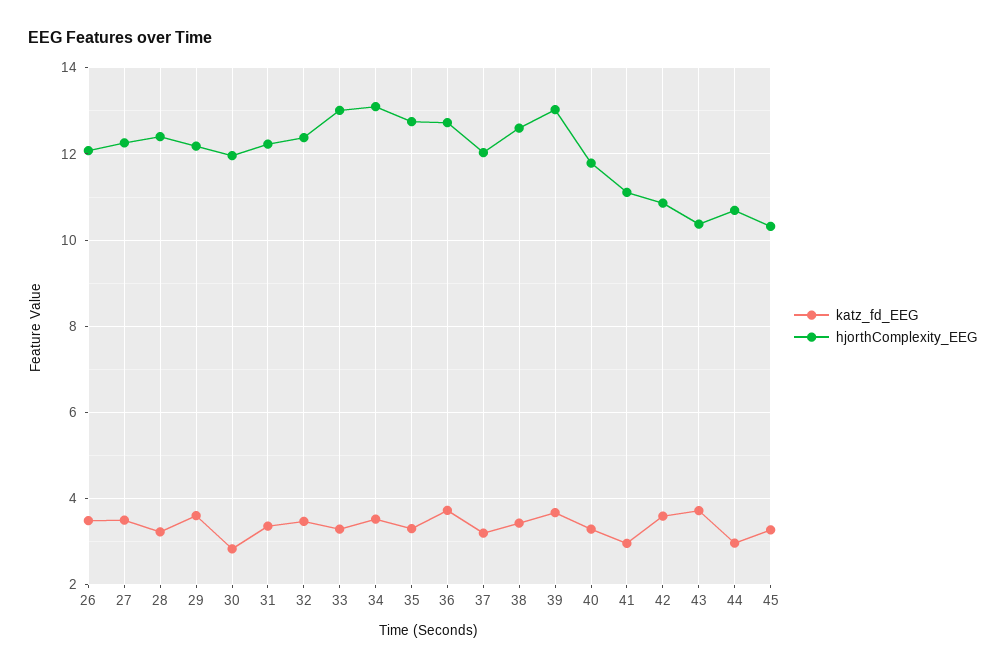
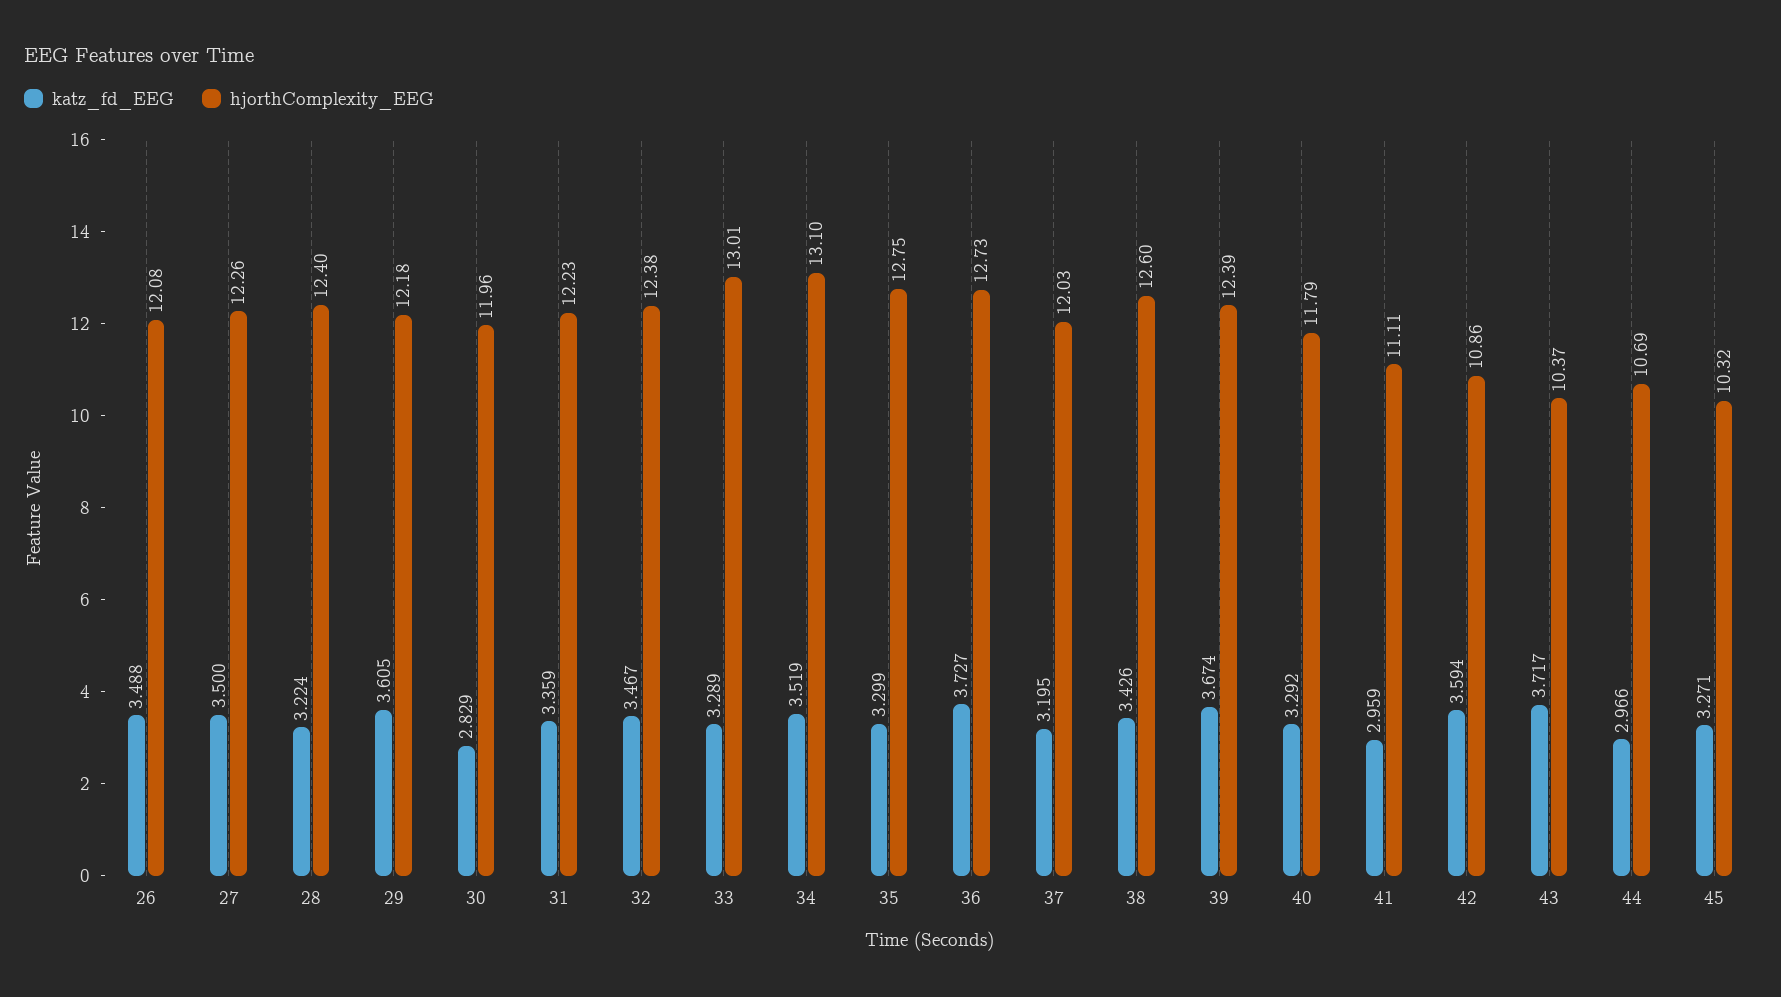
hjorthComplexity_EEG, 39: 13 -> 12.39

